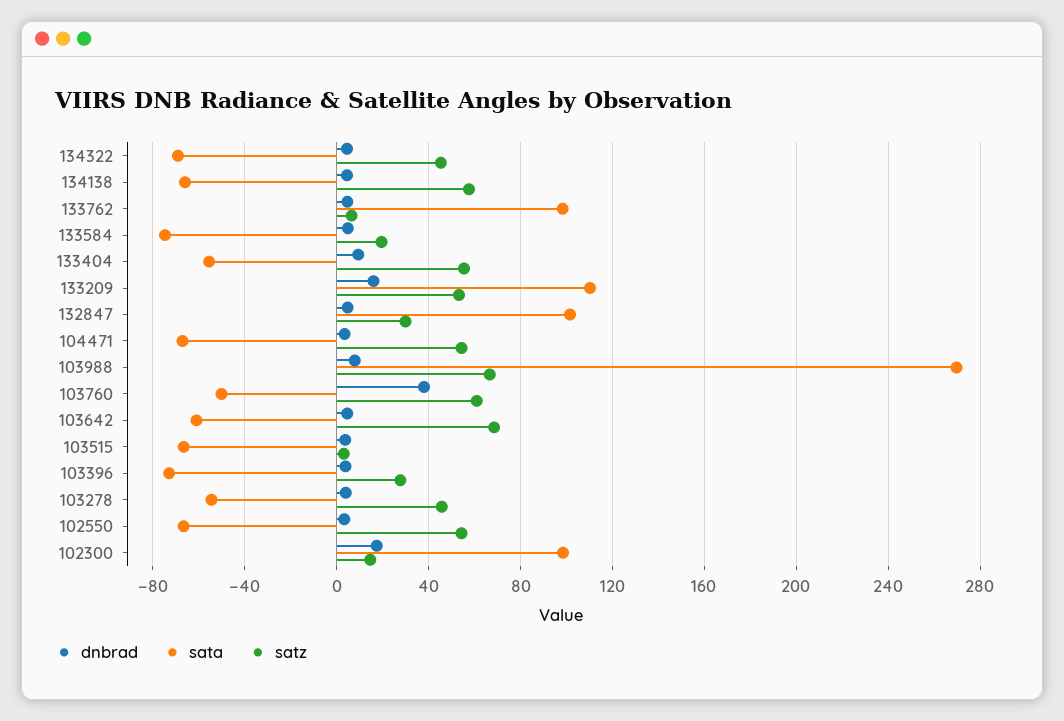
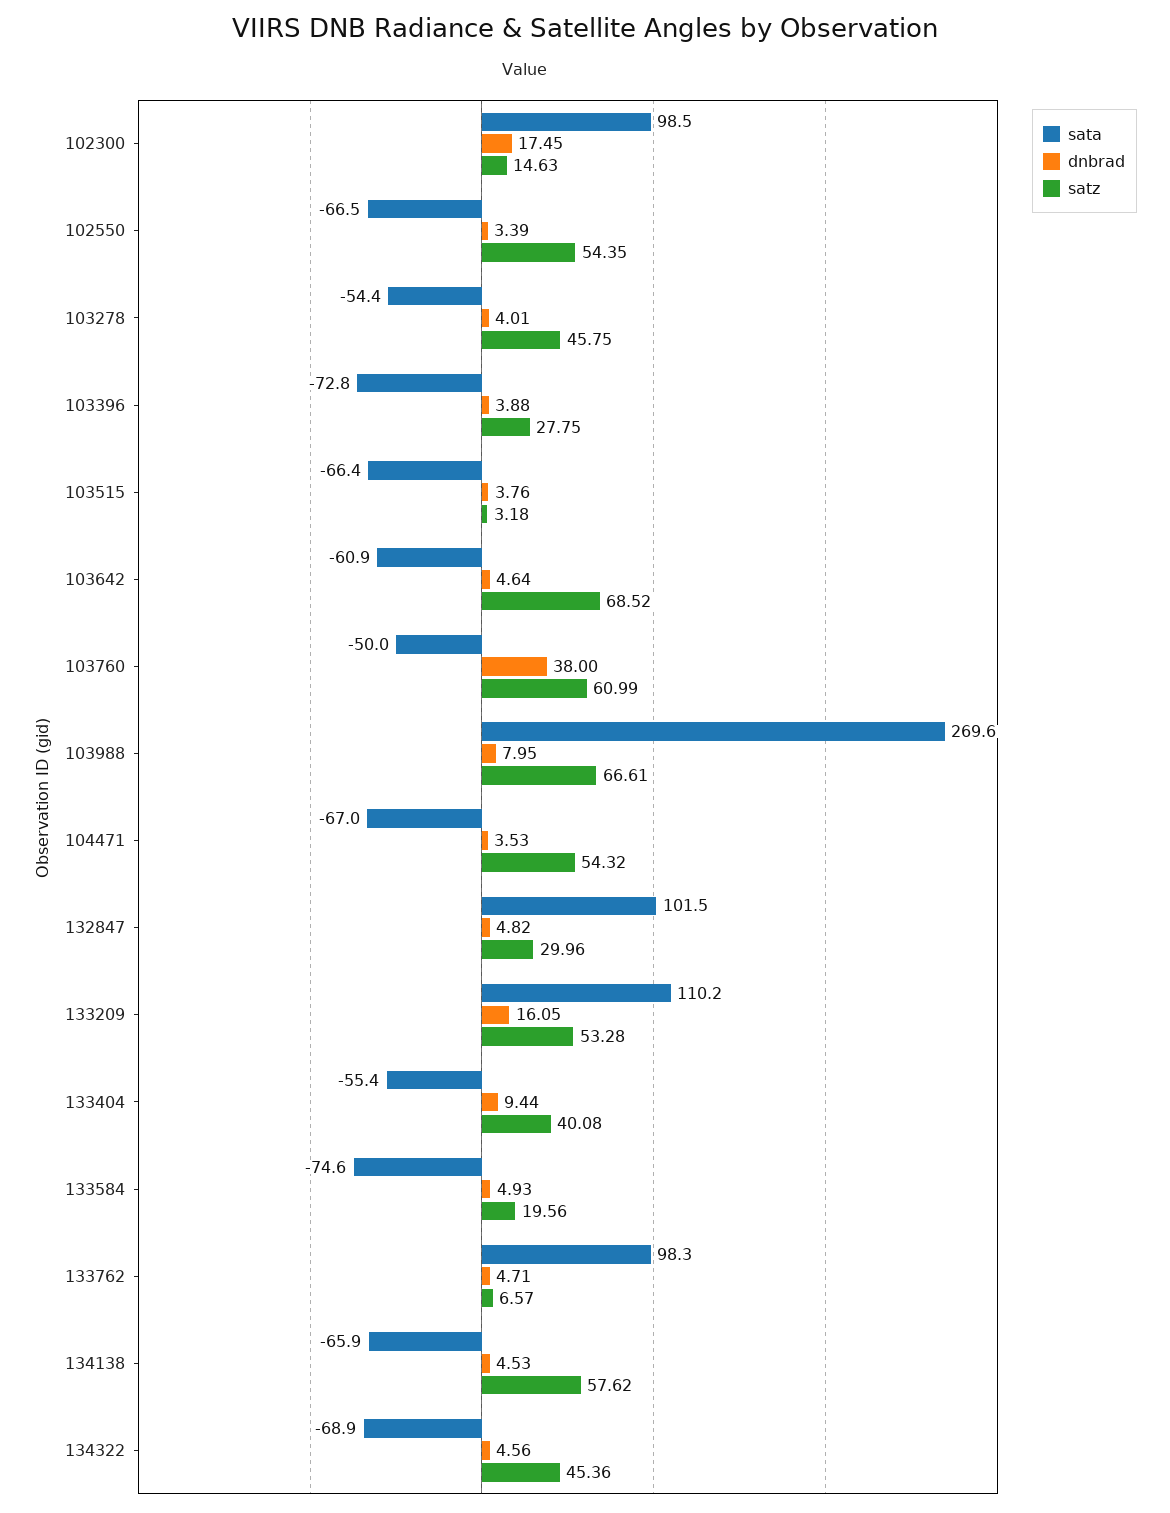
satz, 133404: 55 -> 40.08

